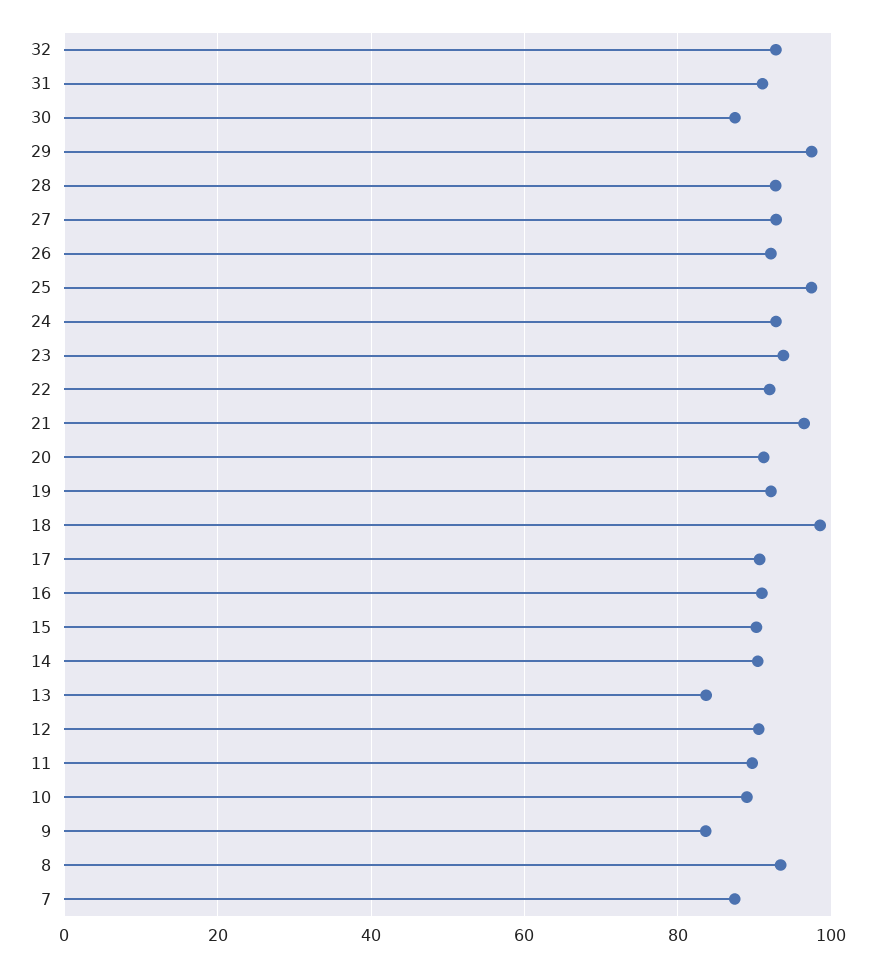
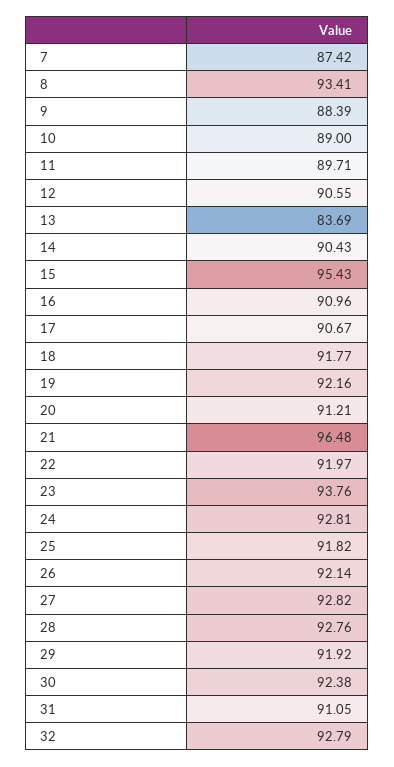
30: 88 -> 92.38
29: 98 -> 91.92
25: 98 -> 91.82
18: 98 -> 91.77
15: 90 -> 95.43
9: 84 -> 88.39

